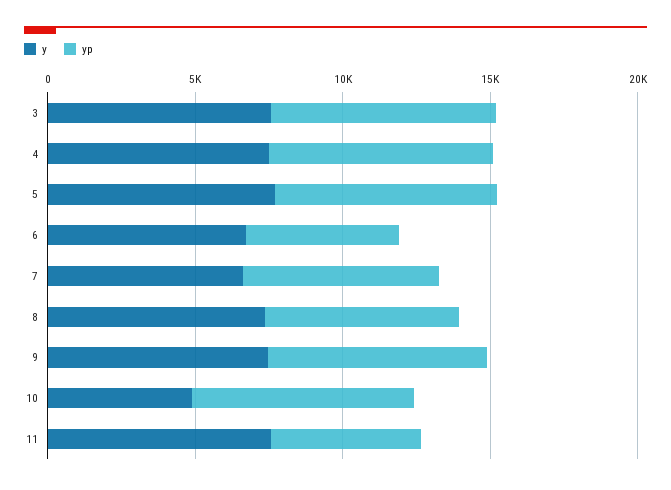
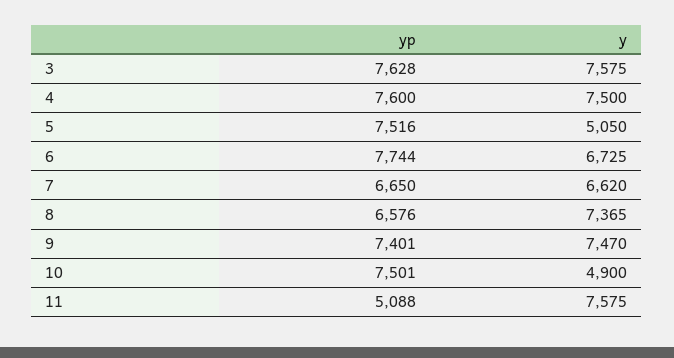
y, 5: 8000 -> 5050
yp, 6: 5000 -> 7744

